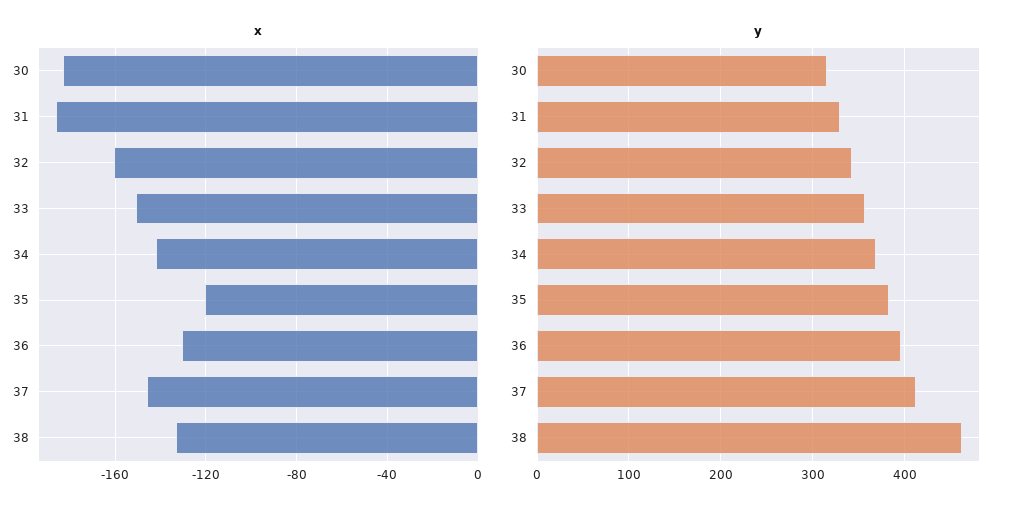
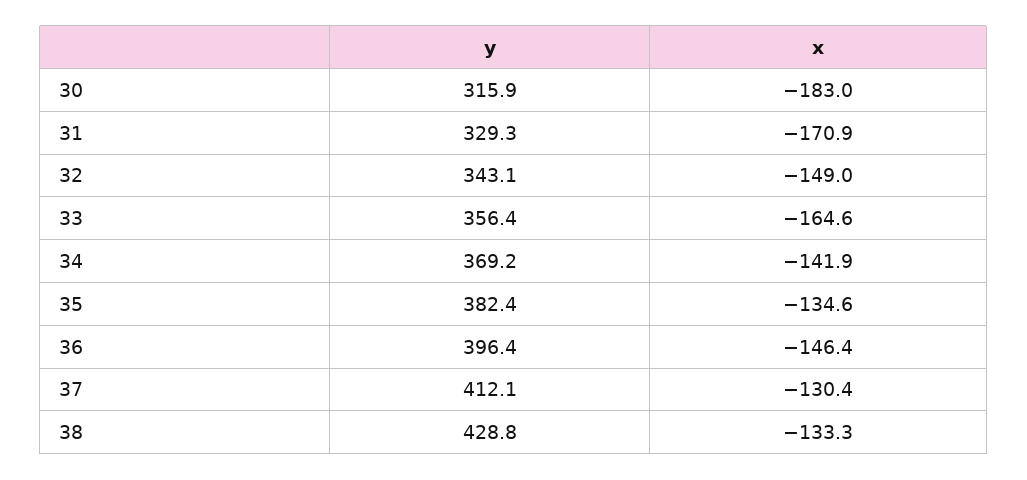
x, 31: -185 -> -170.9
x, 32: -160 -> -149
x, 33: -150 -> -164.6
x, 35: -120 -> -134.6
x, 36: -130 -> -146.4
x, 37: -145 -> -130.4
y, 38: 460 -> 428.8

